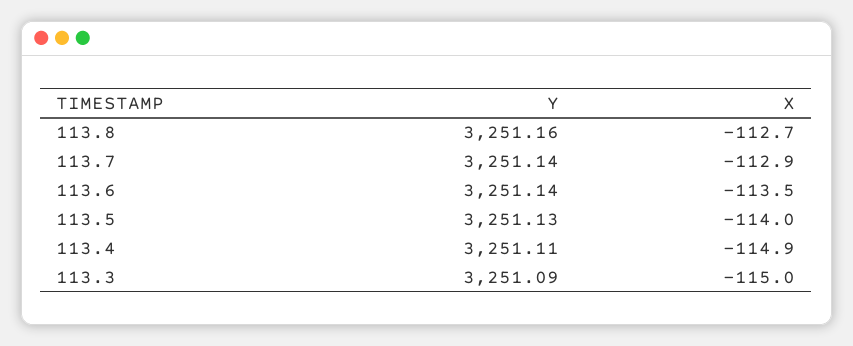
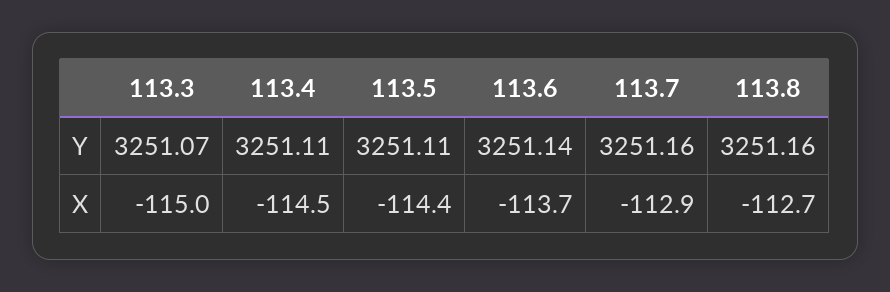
Y, 113.7: 3251.14 -> 3251.16
X, 113.6: -113.5 -> -113.7
Y, 113.5: 3251.13 -> 3251.11
X, 113.5: -114 -> -114.4
X, 113.4: -114.9 -> -114.5
Y, 113.3: 3251.09 -> 3251.07

